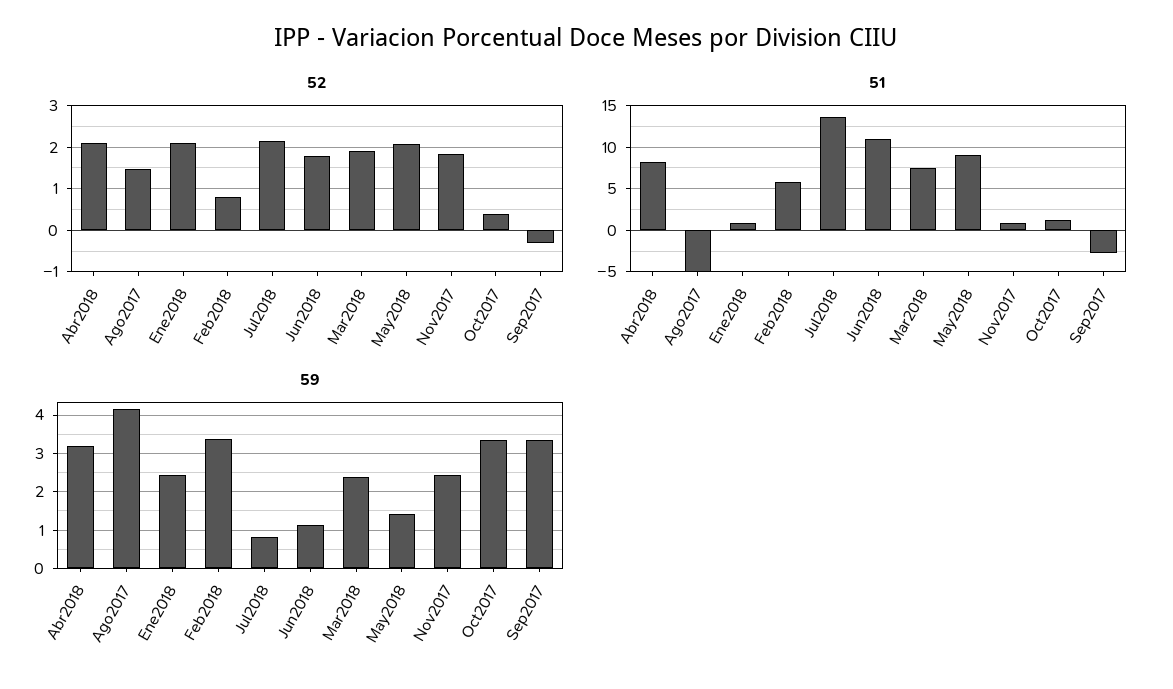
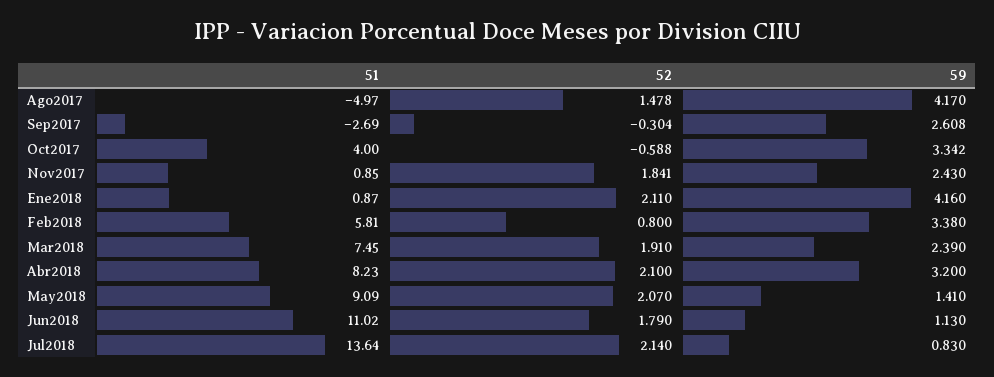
52, Oct2017: 0.4 -> -0.588
51, Oct2017: 1 -> 4
59, Ene2018: 2.4 -> 4.16
59, Sep2017: 3.4 -> 2.608

